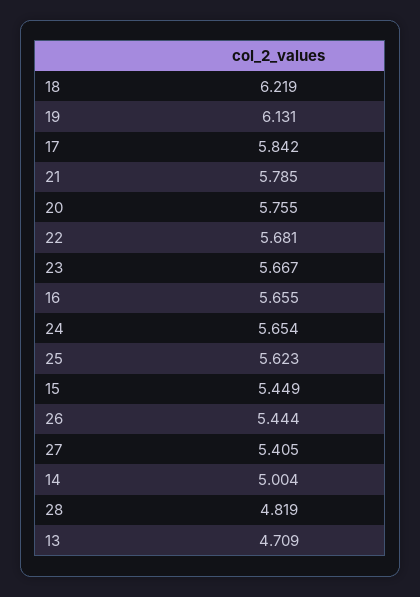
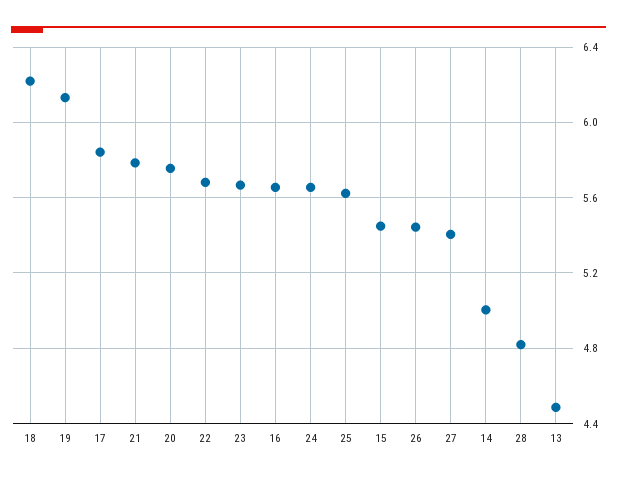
13: 4.709 -> 4.5

